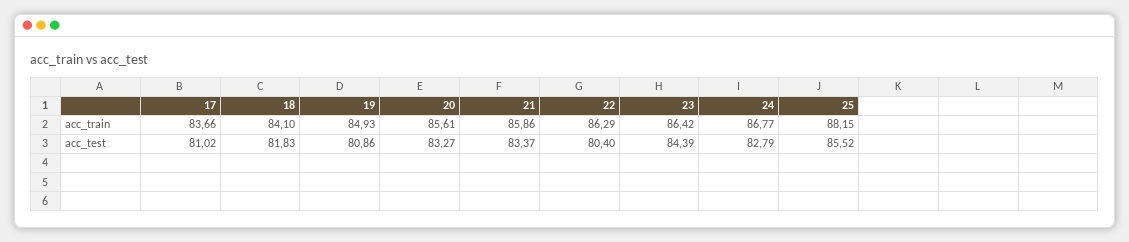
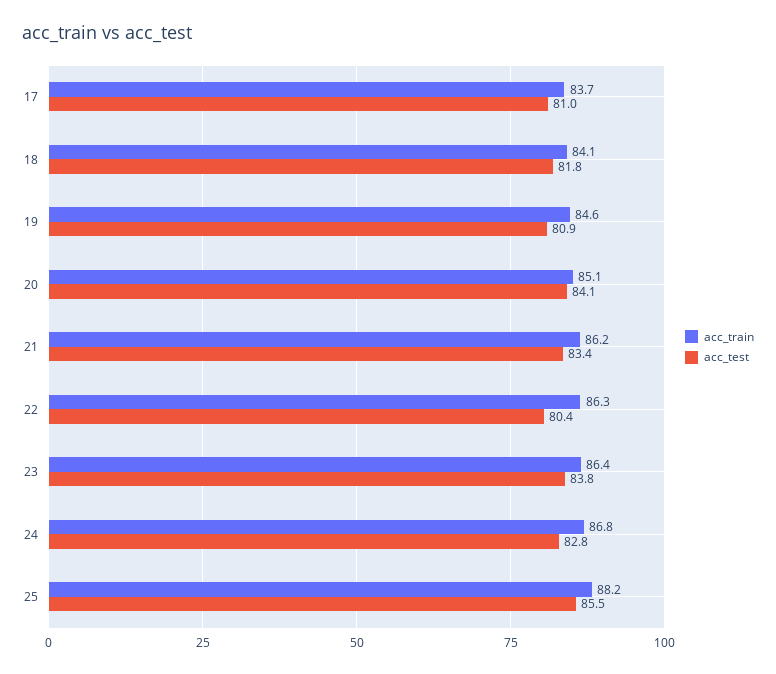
acc_train, 19: 84.93 -> 84.6
acc_train, 20: 85.61 -> 85.1
acc_train, 21: 85.86 -> 86.2
acc_test, 20: 83.27 -> 84.1
acc_test, 23: 84.39 -> 83.8

